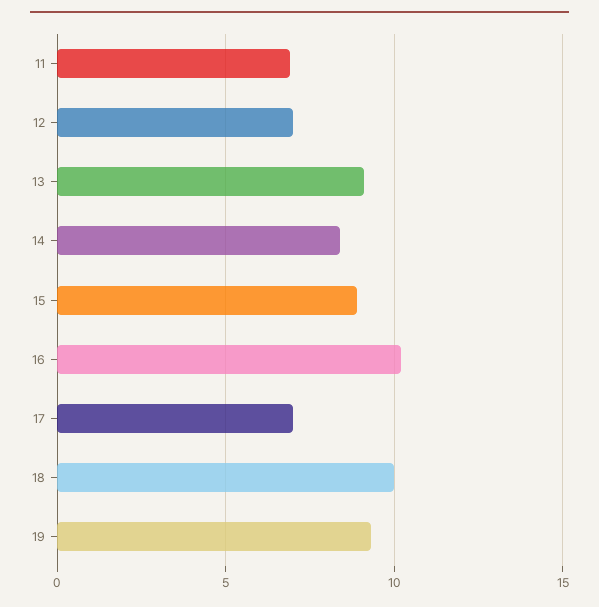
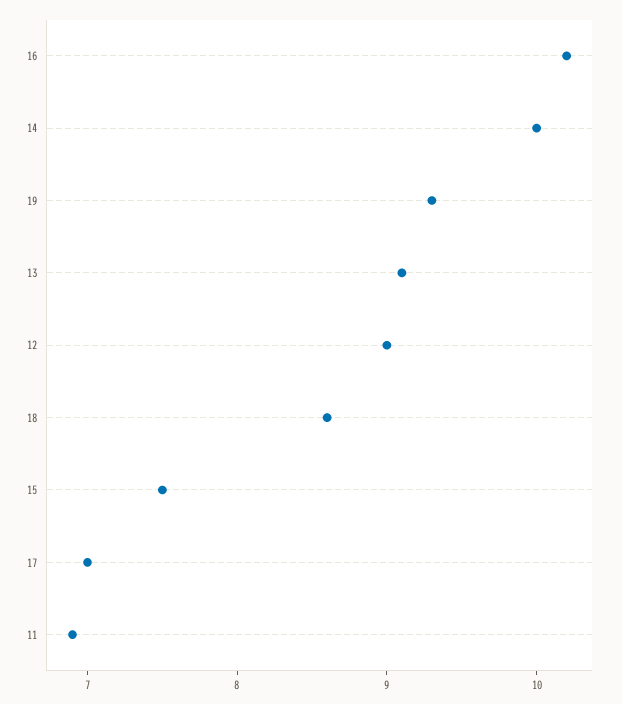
12: 7 -> 9
14: 8.5 -> 10
15: 9 -> 7.5
18: 10 -> 8.6

